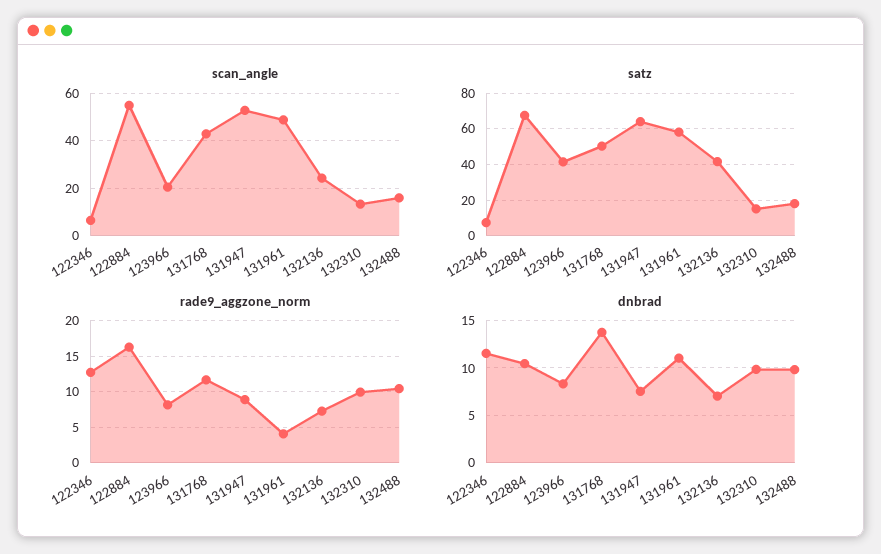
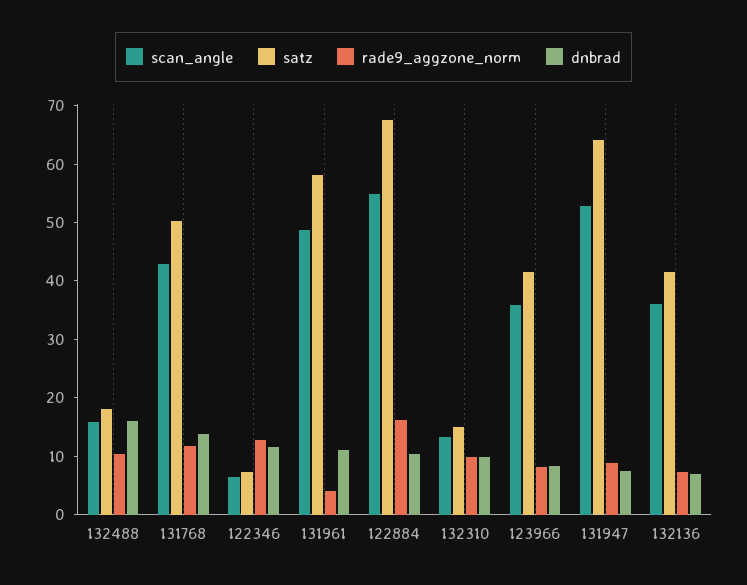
scan_angle, 123966: 20 -> 36
scan_angle, 132136: 25 -> 36
dnbrad, 132488: 10 -> 16

